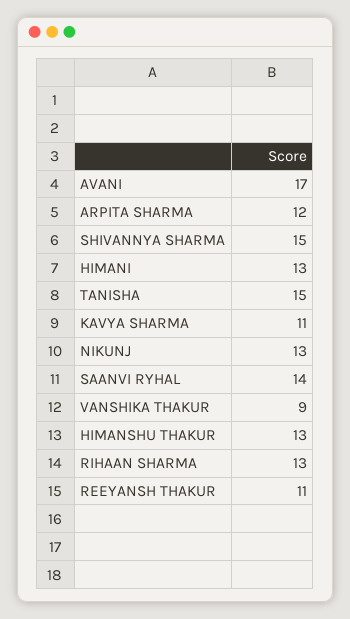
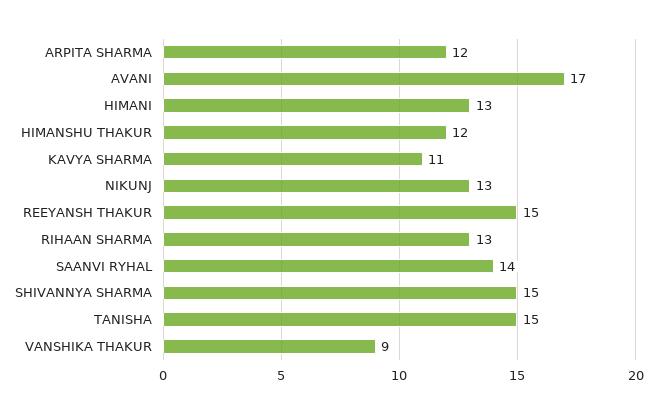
HIMANSHU THAKUR: 13 -> 12
REEYANSH THAKUR: 11 -> 15

